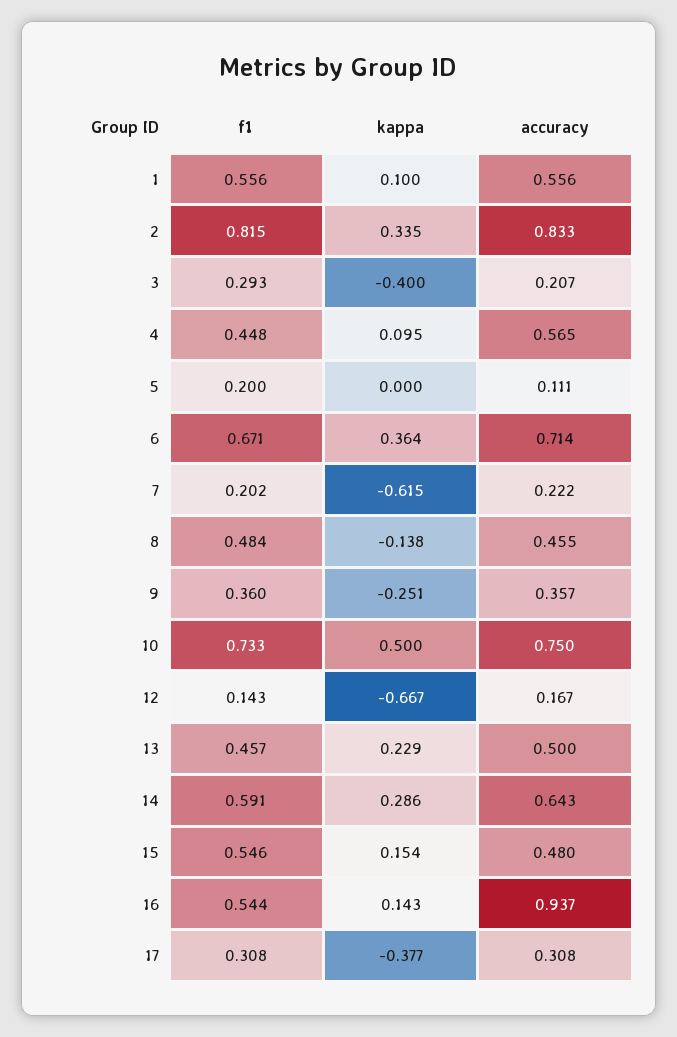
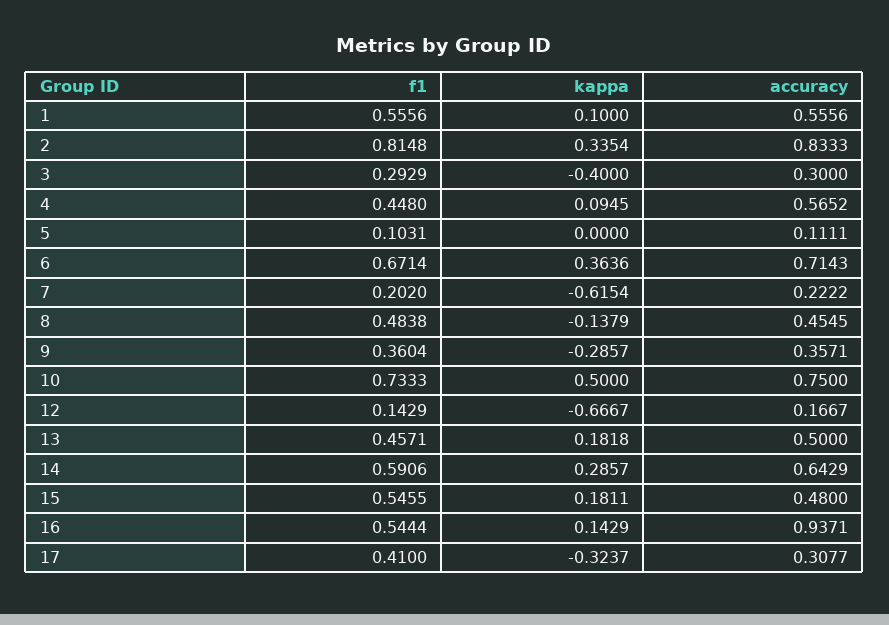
accuracy, 3: 0.207 -> 0.3
f1, 5: 0.2 -> 0.1031
kappa, 9: -0.251 -> -0.2857
kappa, 13: 0.229 -> 0.1818
kappa, 15: 0.154 -> 0.1811
f1, 17: 0.308 -> 0.41
kappa, 17: -0.377 -> -0.3237

